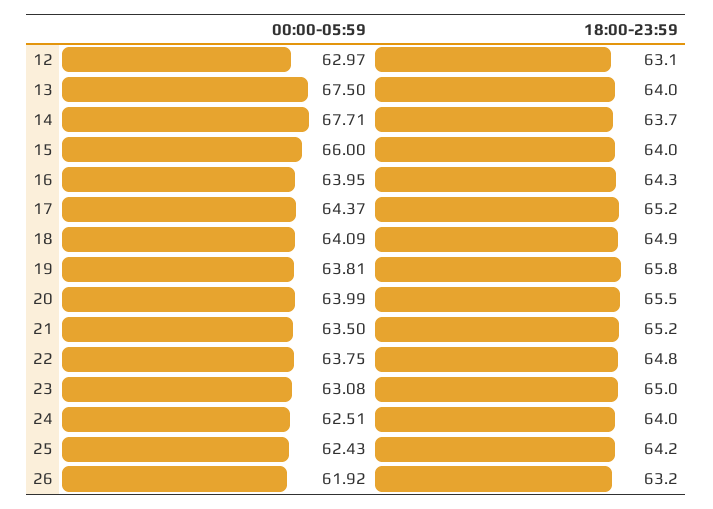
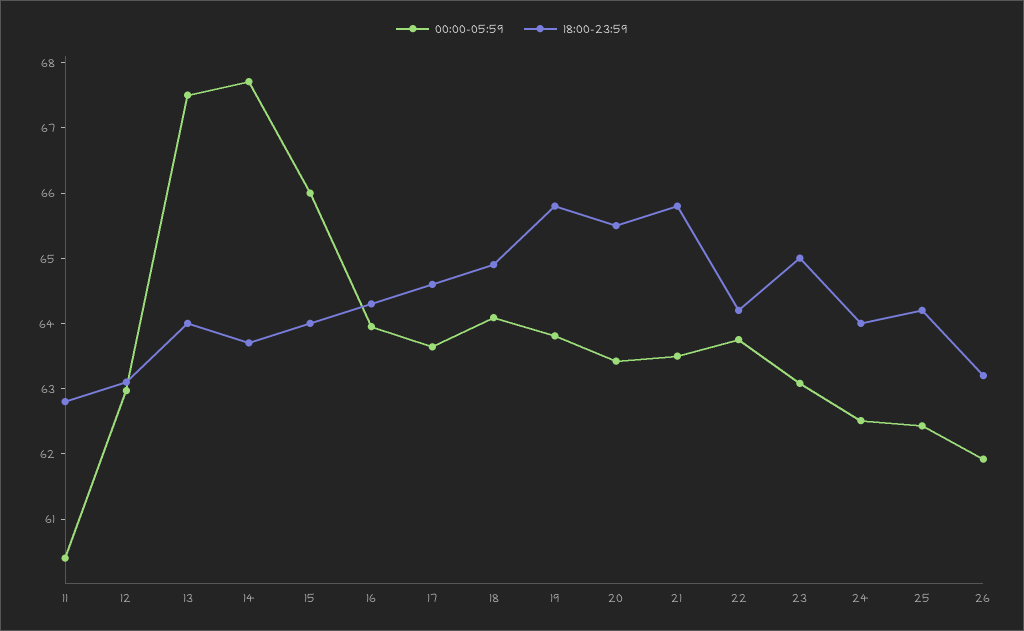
00:00-05:59, 17: 64.37 -> 63.6
18:00-23:59, 17: 65.2 -> 64.6
00:00-05:59, 20: 63.99 -> 63.4
18:00-23:59, 21: 65.2 -> 65.8
18:00-23:59, 22: 64.8 -> 64.2
00:00-05:59, 11: none -> 60.4
18:00-23:59, 11: none -> 62.8

